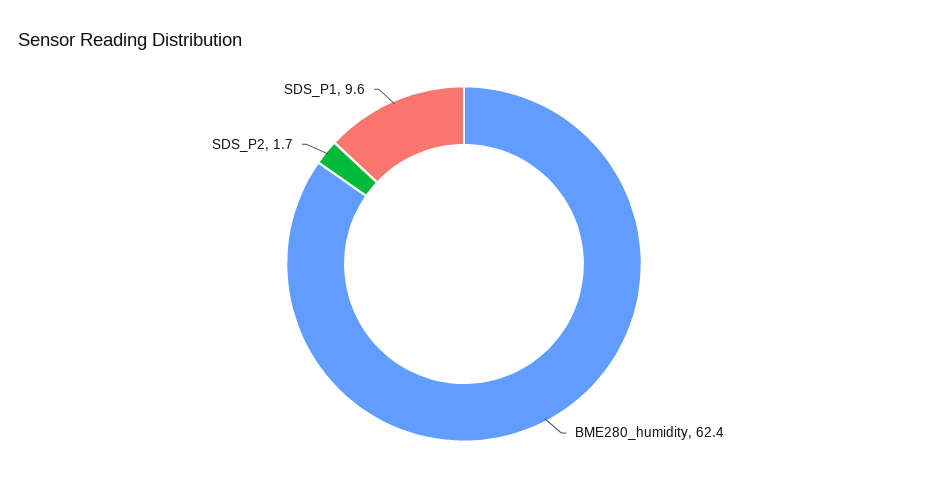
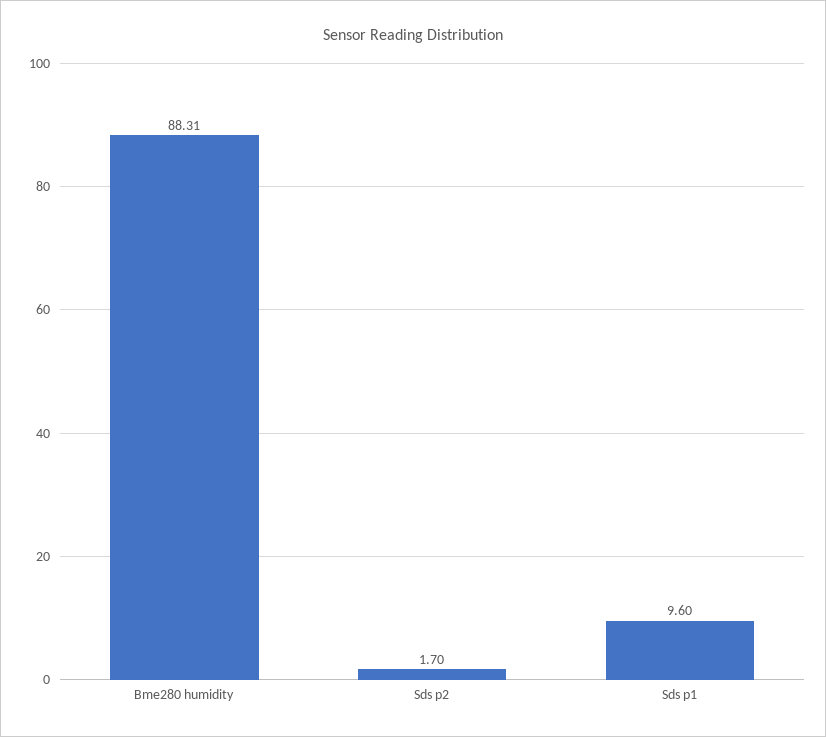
BME280_humidity: 62.4 -> 88.31

